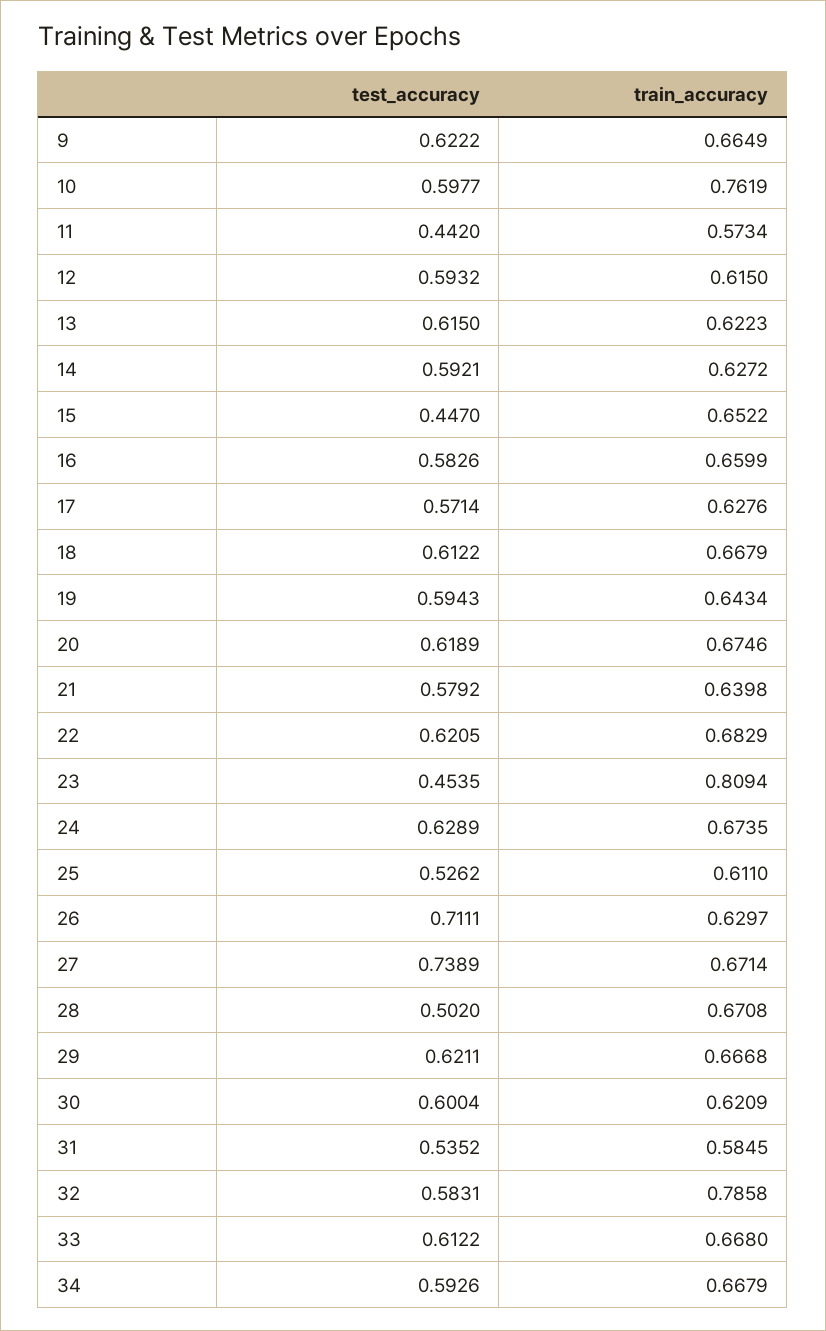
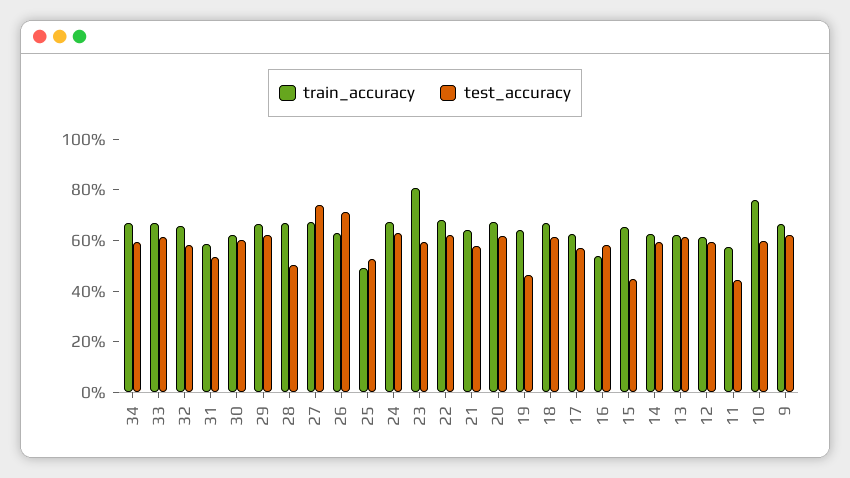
train_accuracy, 16: 0.6599 -> 0.55
test_accuracy, 19: 0.5943 -> 0.45
test_accuracy, 23: 0.4535 -> 0.6
train_accuracy, 25: 0.611 -> 0.5
train_accuracy, 32: 0.7858 -> 0.65

